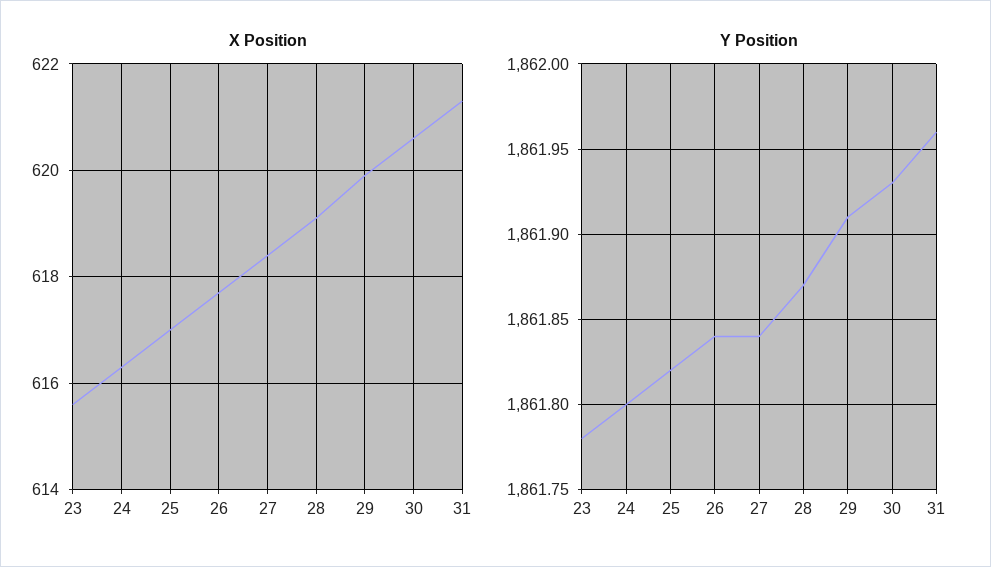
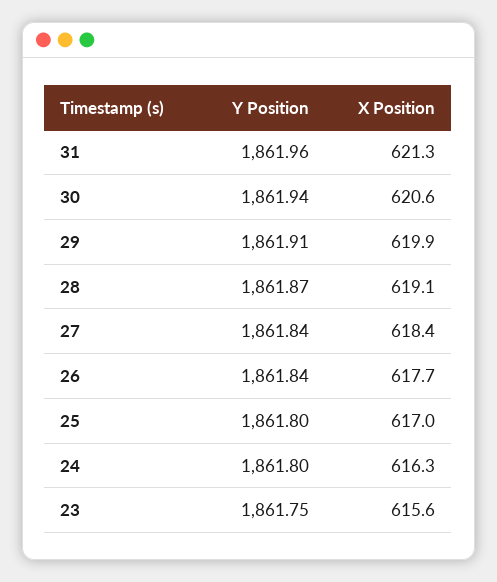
Y Position, 23: 1861.78 -> 1861.75
Y Position, 25: 1861.82 -> 1861.8
Y Position, 30: 1861.93 -> 1861.94

